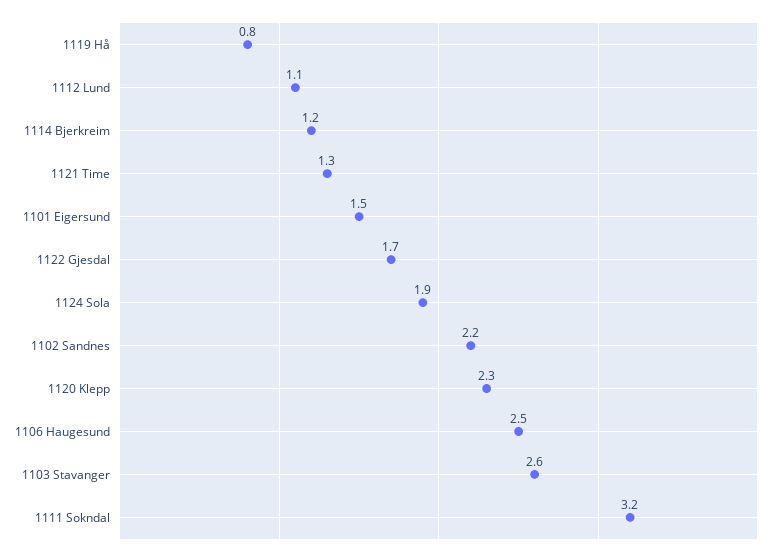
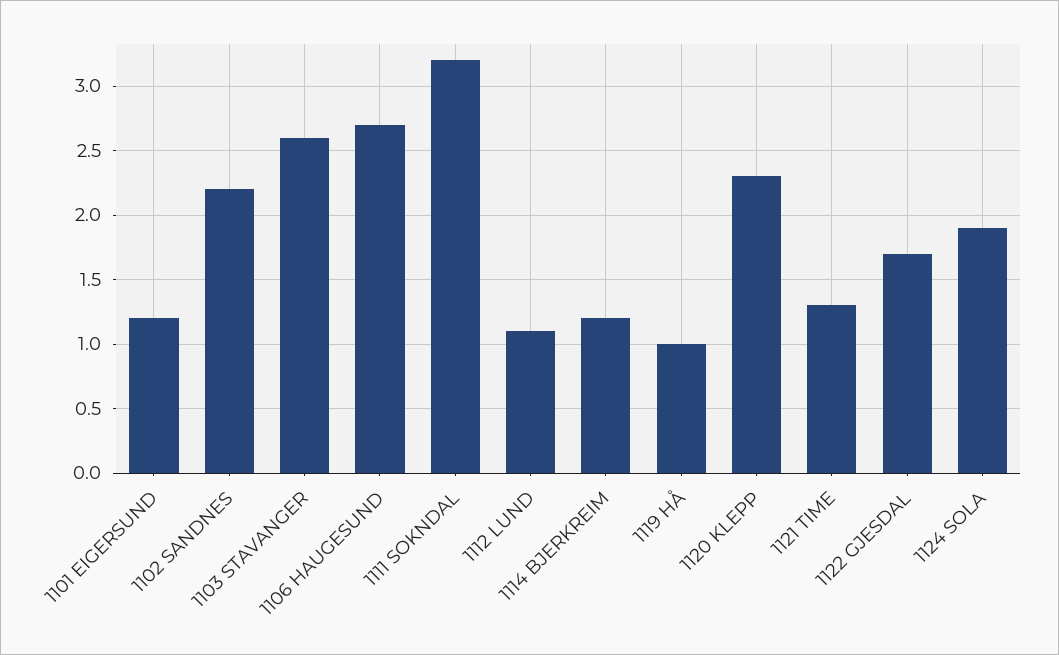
1119 Hå: 0.8 -> 1
1101 Eigersund: 1.5 -> 1.2
1106 Haugesund: 2.5 -> 2.7

